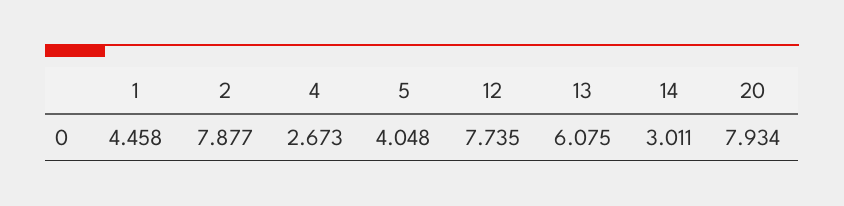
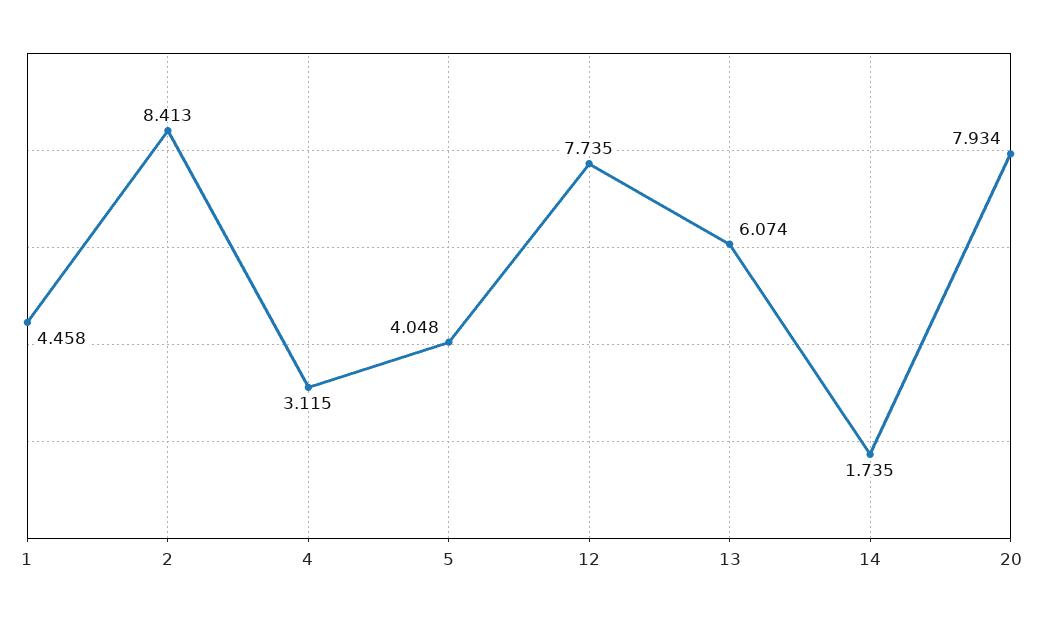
2: 7.877 -> 8.413
4: 2.673 -> 3.115
13: 6.075 -> 6.074
14: 3.011 -> 1.735

